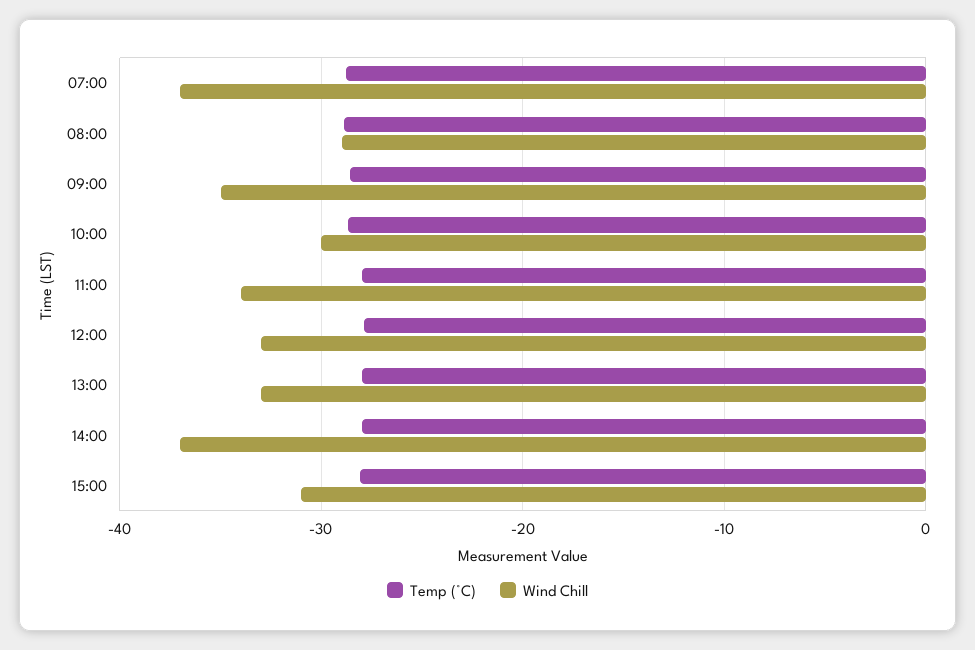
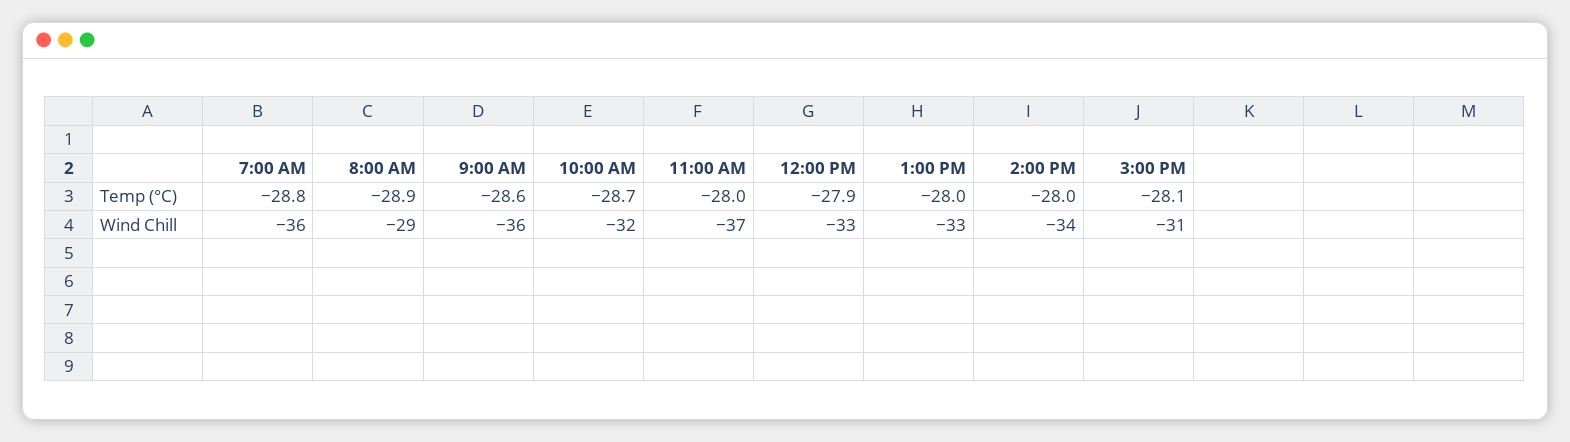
Wind Chill, 07:00: -37 -> -36
Wind Chill, 09:00: -35 -> -36
Wind Chill, 10:00: -30 -> -32
Wind Chill, 11:00: -34 -> -37
Wind Chill, 14:00: -37 -> -34

